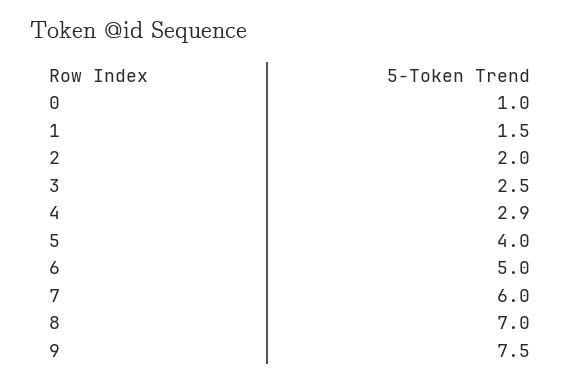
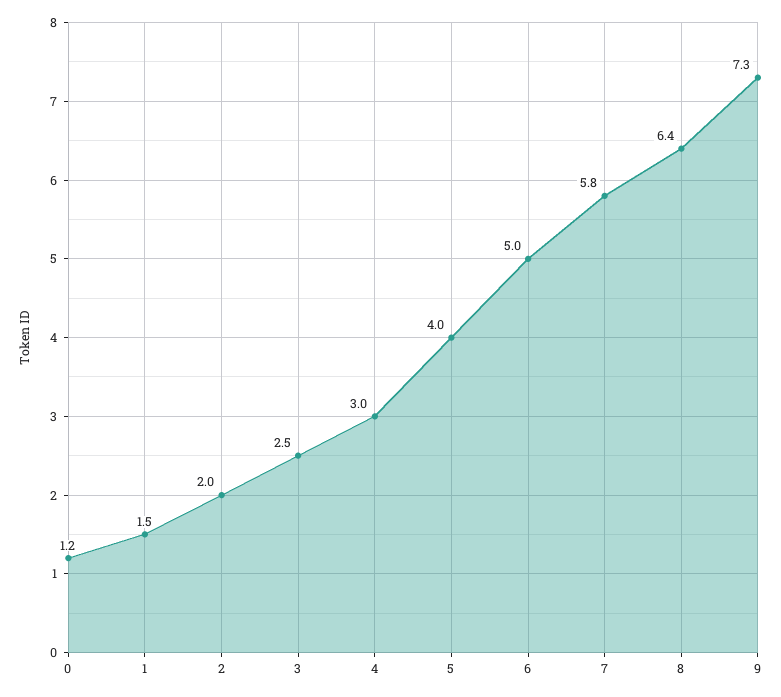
0: 1 -> 1.2
4: 2.9 -> 3
7: 6 -> 5.8
8: 7 -> 6.4
9: 7.5 -> 7.3

